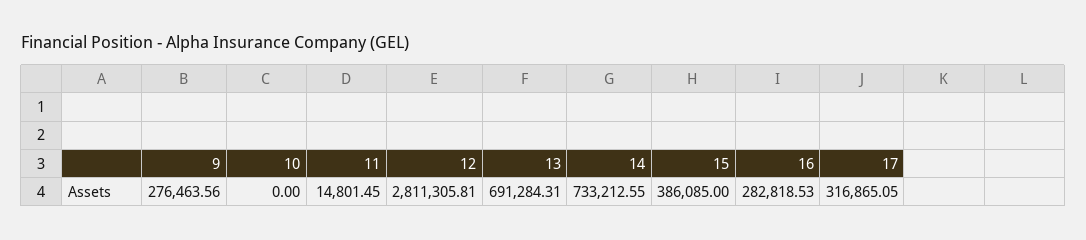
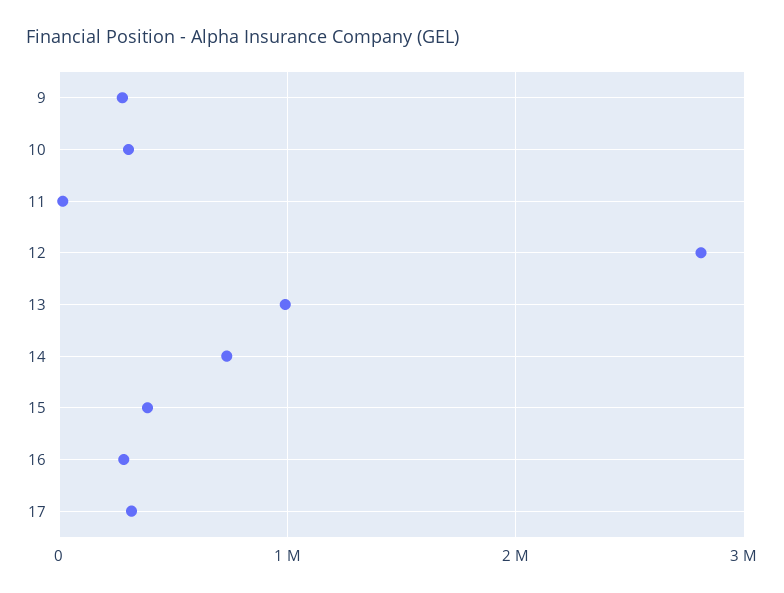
10: 0 -> 300000
13: 691284.31 -> 1000000

